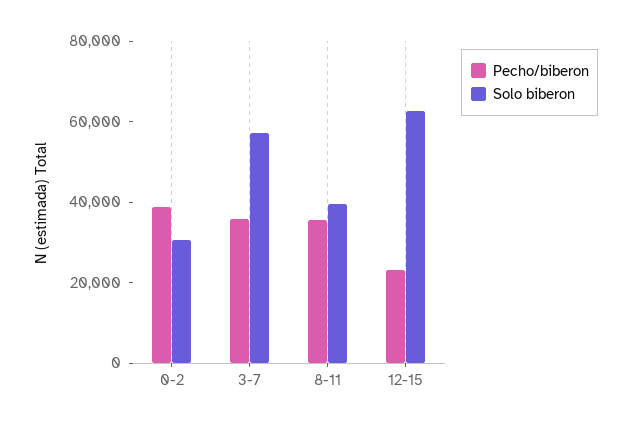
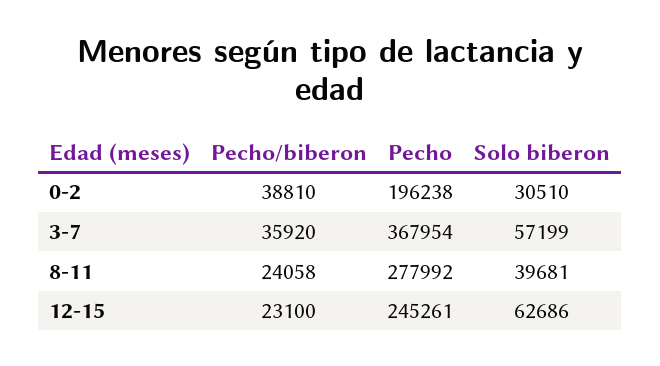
Pecho/biberon, 8-11: 35000 -> 24058
Pecho, 0-2: none -> 196238
Pecho, 3-7: none -> 367954
Pecho, 8-11: none -> 277992
Pecho, 12-15: none -> 245261

